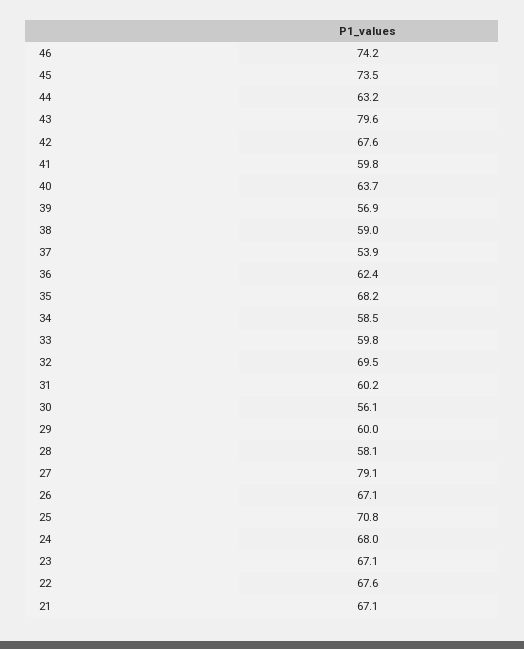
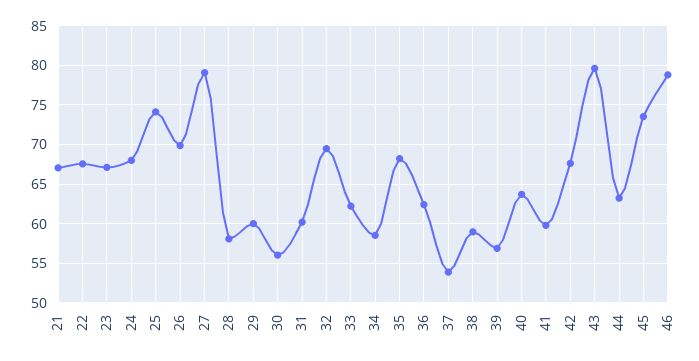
46: 74.2 -> 79
33: 59.8 -> 62
26: 67.1 -> 70
25: 70.8 -> 74

